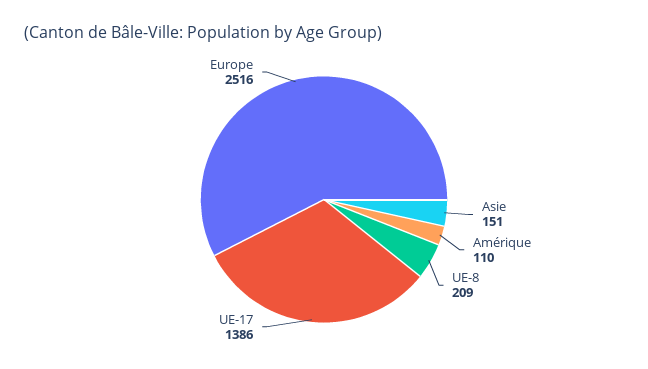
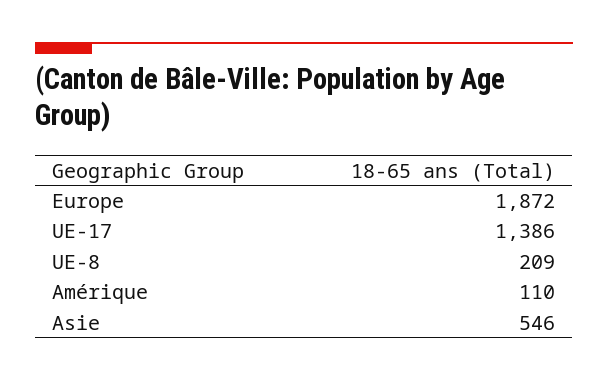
Asie: 151 -> 546
Europe: 2516 -> 1872

